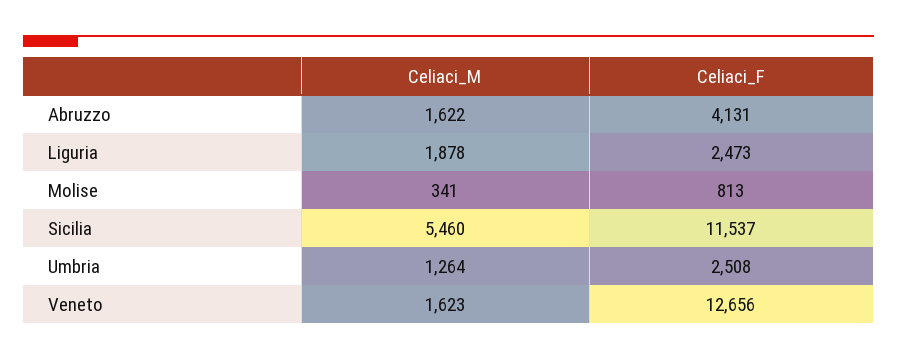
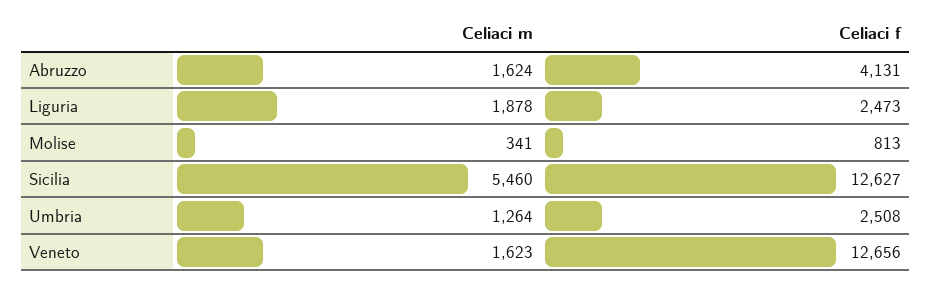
Celiaci_M, Abruzzo: 1622 -> 1624
Celiaci_F, Sicilia: 11537 -> 12627

